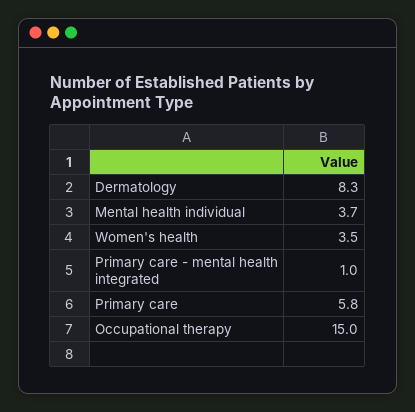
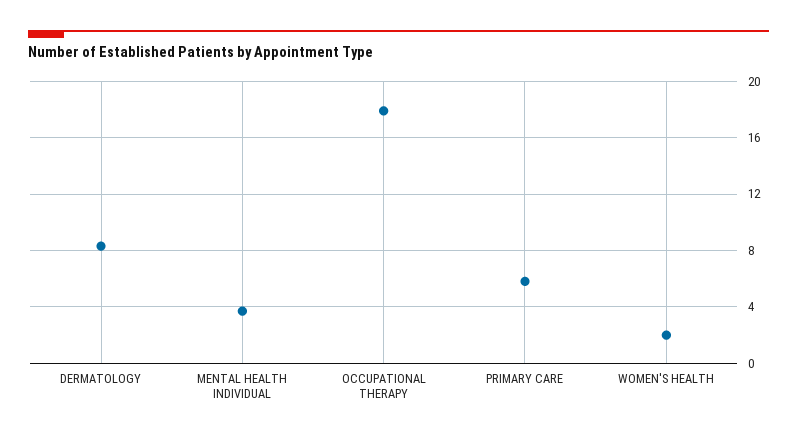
Women's health: 3.5 -> 2
Primary care - mental health integrated: 1 -> none
Occupational therapy: 15 -> 18

